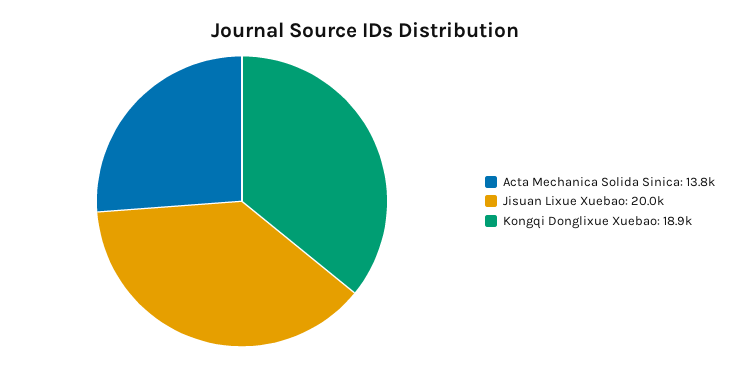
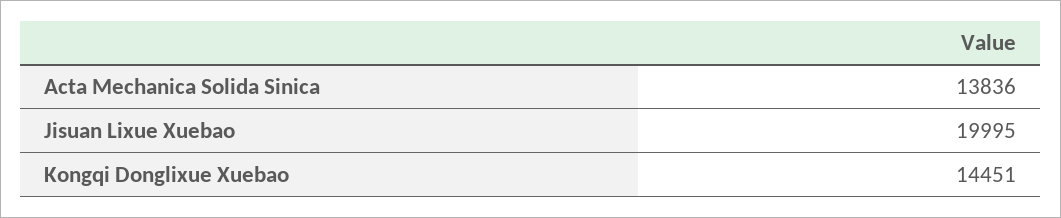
Kongqi Donglixue Xuebao: 18900 -> 14451

